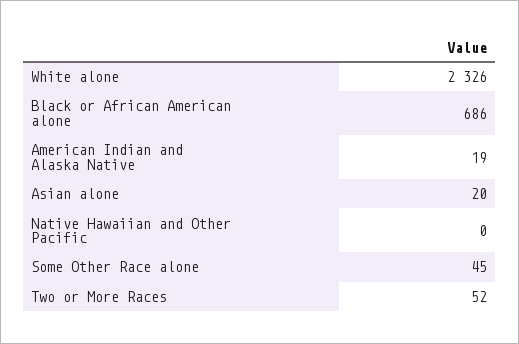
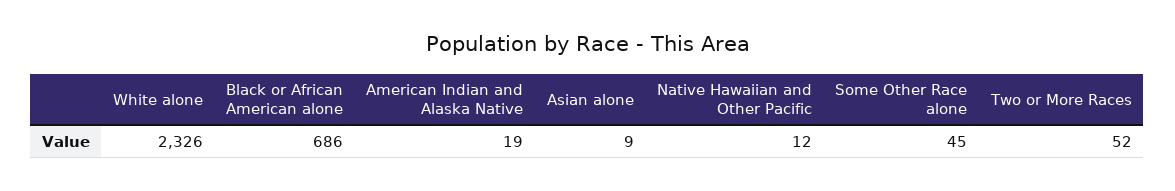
Asian alone: 20 -> 9
Native Hawaiian and Other Pacific: 0 -> 12

